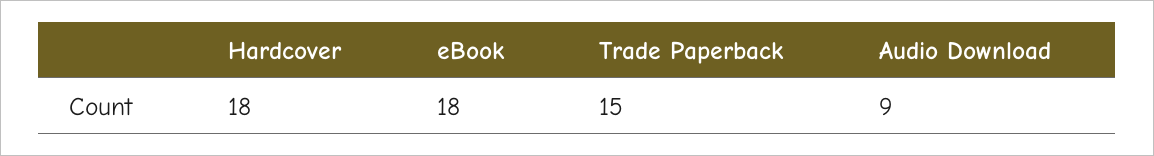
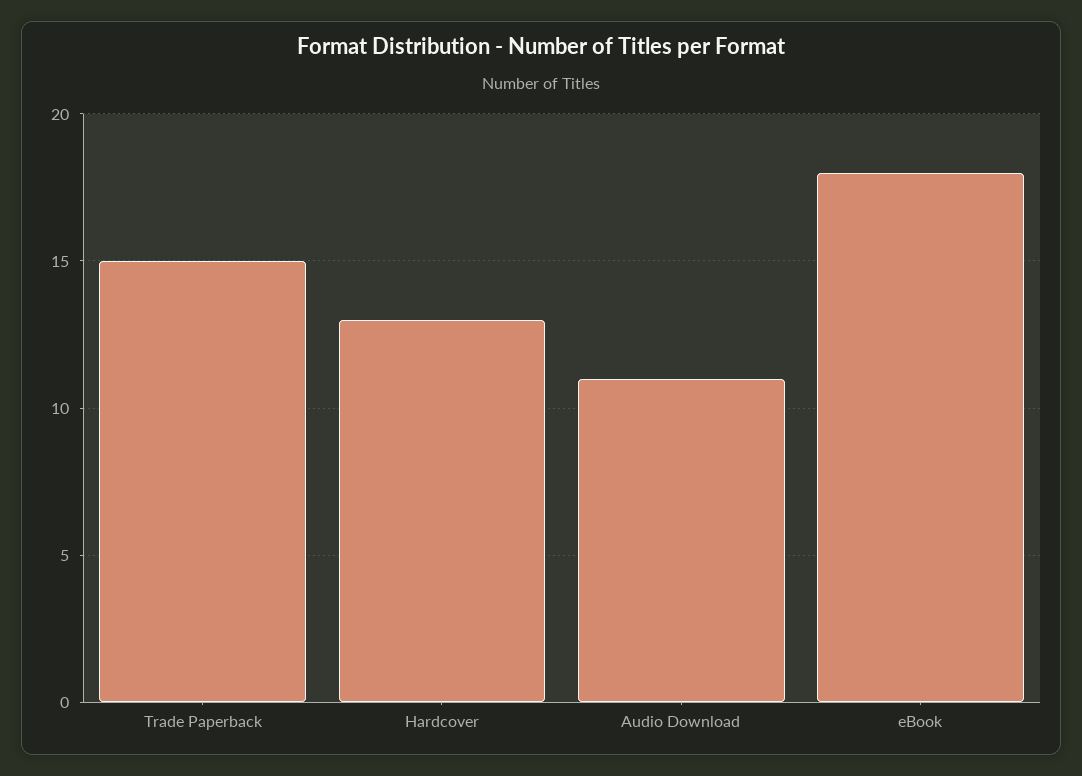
Hardcover: 18 -> 13
Audio Download: 9 -> 11

